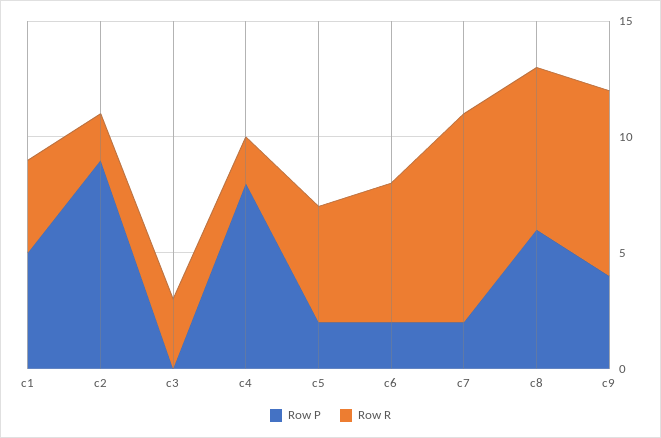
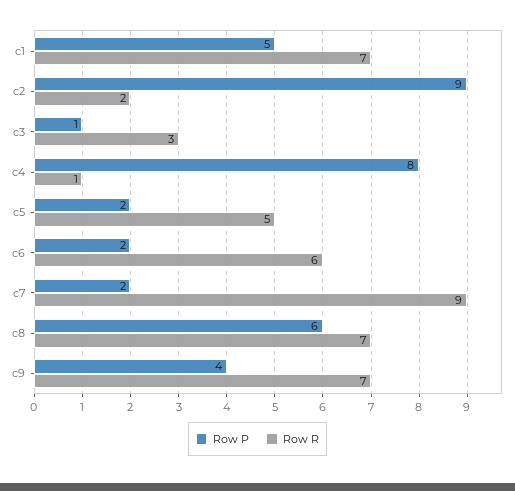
Row R, c1: 4 -> 7
Row P, c3: 0 -> 1
Row R, c4: 2 -> 1
Row R, c9: 8 -> 7

